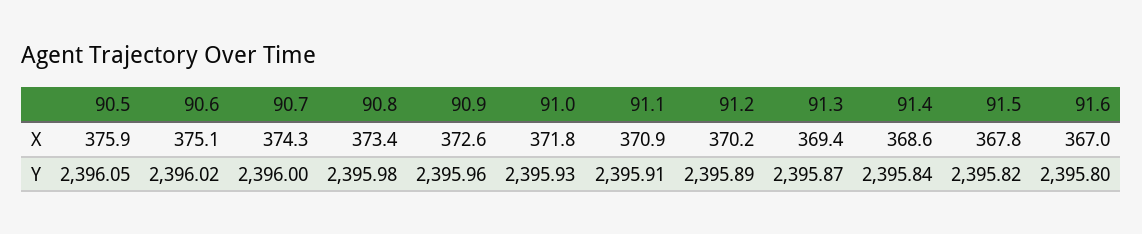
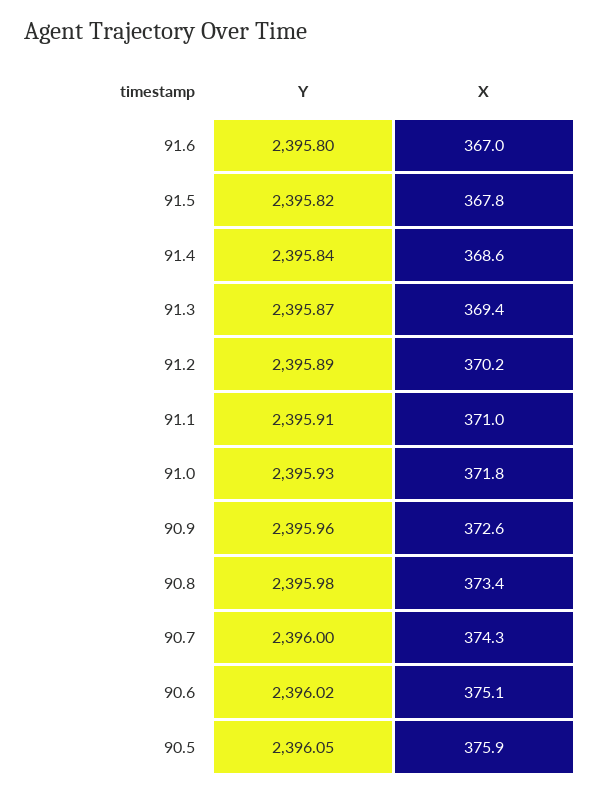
91.1, X: 370.9 -> 371

